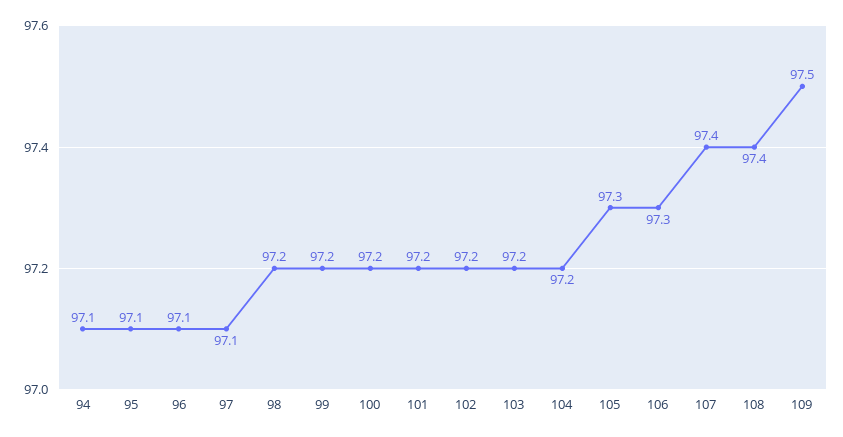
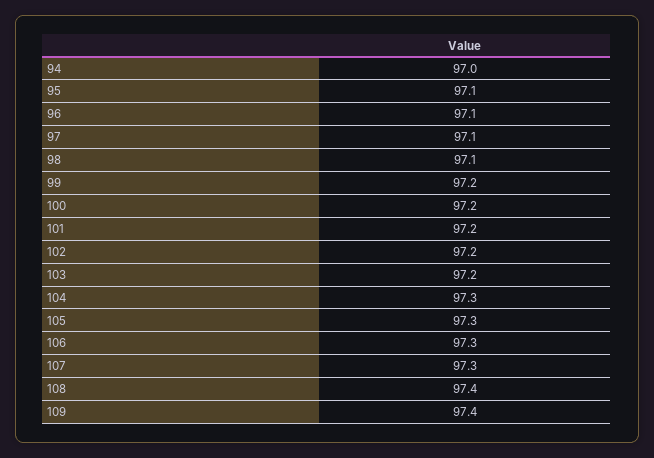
94: 97.1 -> 97
98: 97.2 -> 97.1
104: 97.2 -> 97.3
107: 97.4 -> 97.3
109: 97.5 -> 97.4

